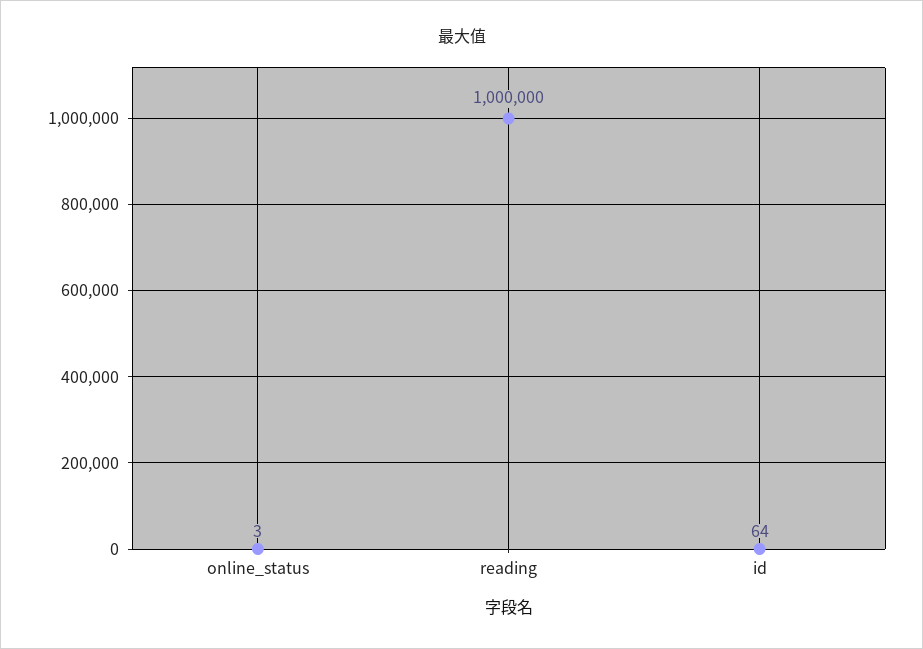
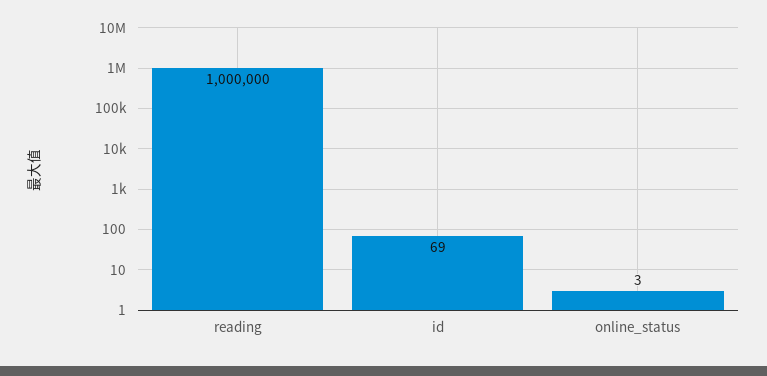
id: 64 -> 69

